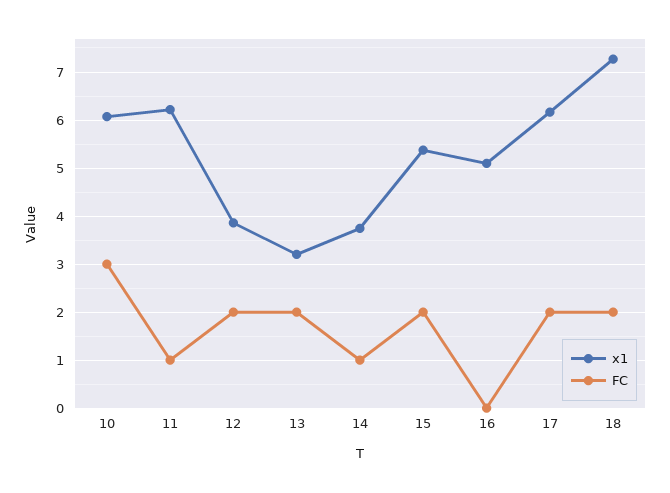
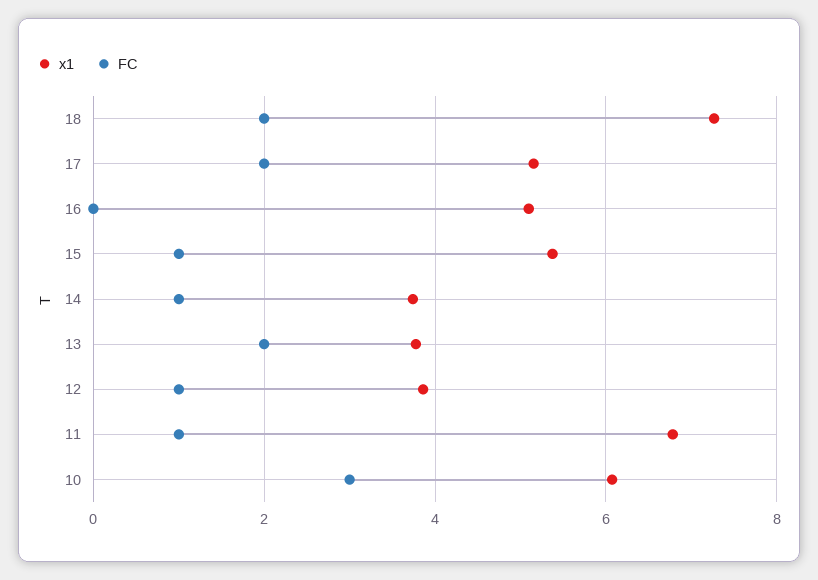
x1, 11: 6.2 -> 6.8
FC, 12: 2 -> 1
x1, 13: 3.2 -> 3.8
FC, 15: 2 -> 1
x1, 17: 6.2 -> 5.2

